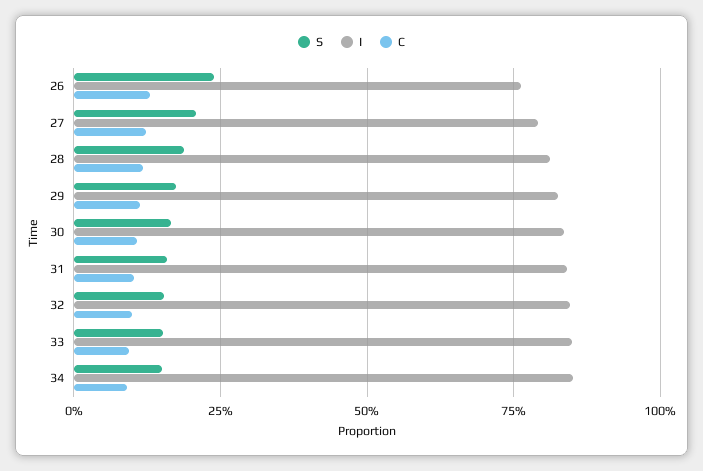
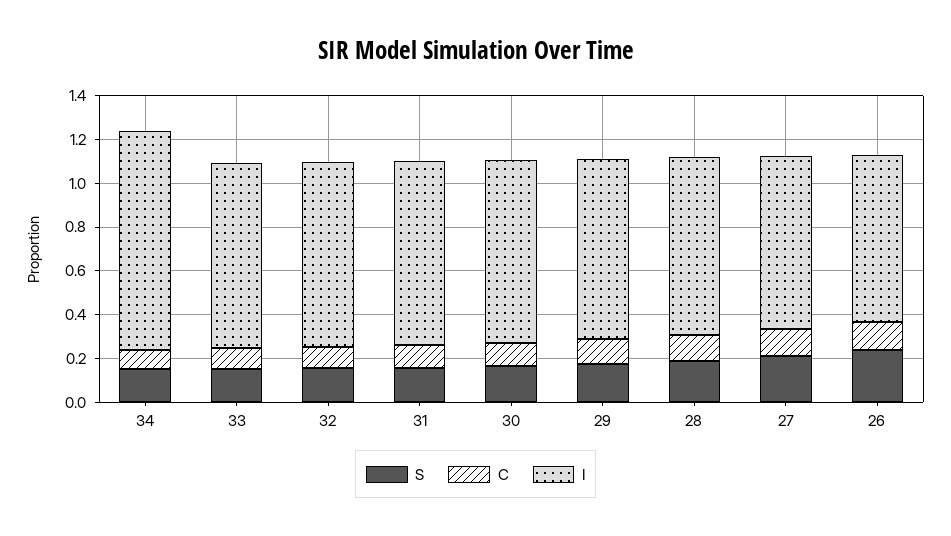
I, 34: 0.85 -> 1

